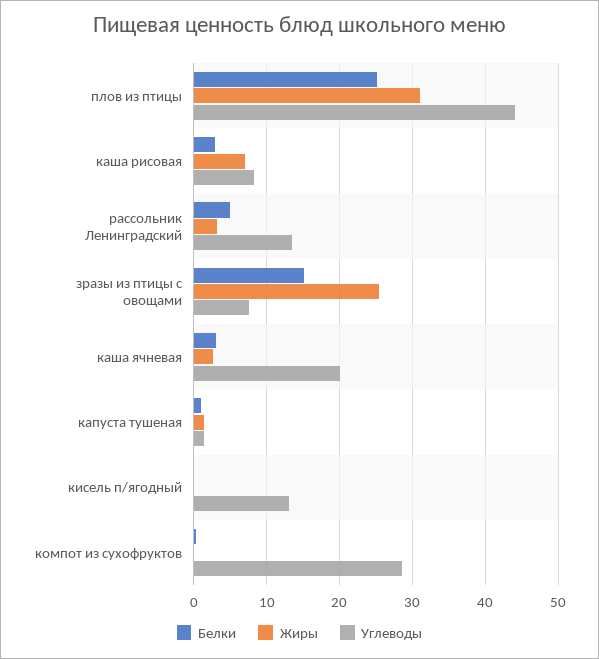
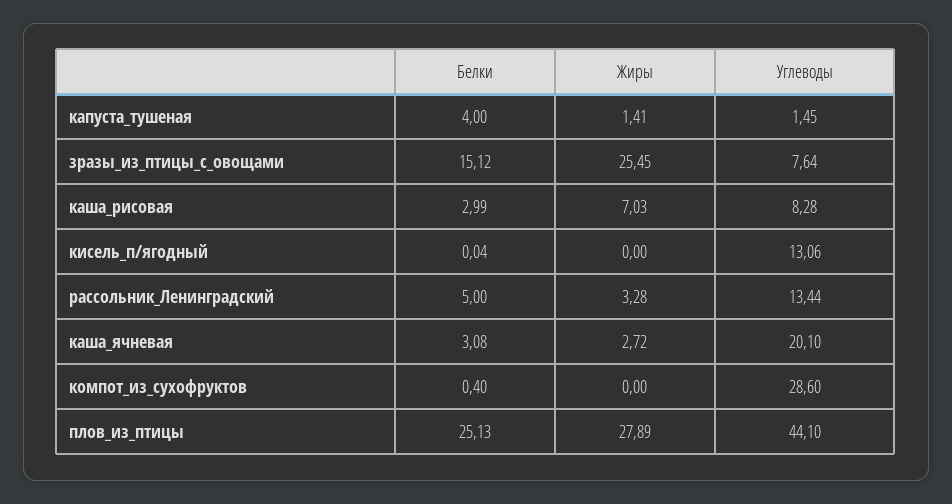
Жиры, плов из птицы: 31 -> 27.89
Белки, капуста тушеная: 1 -> 4

